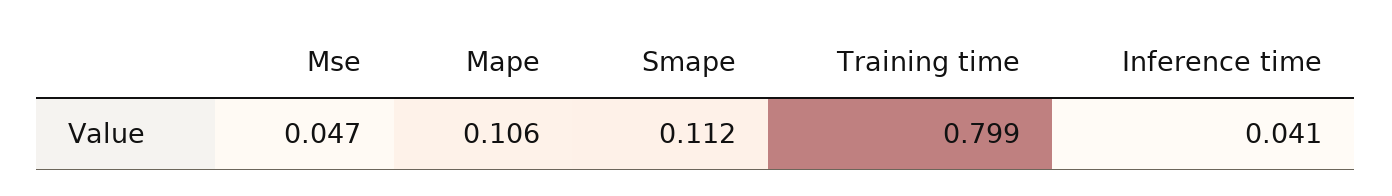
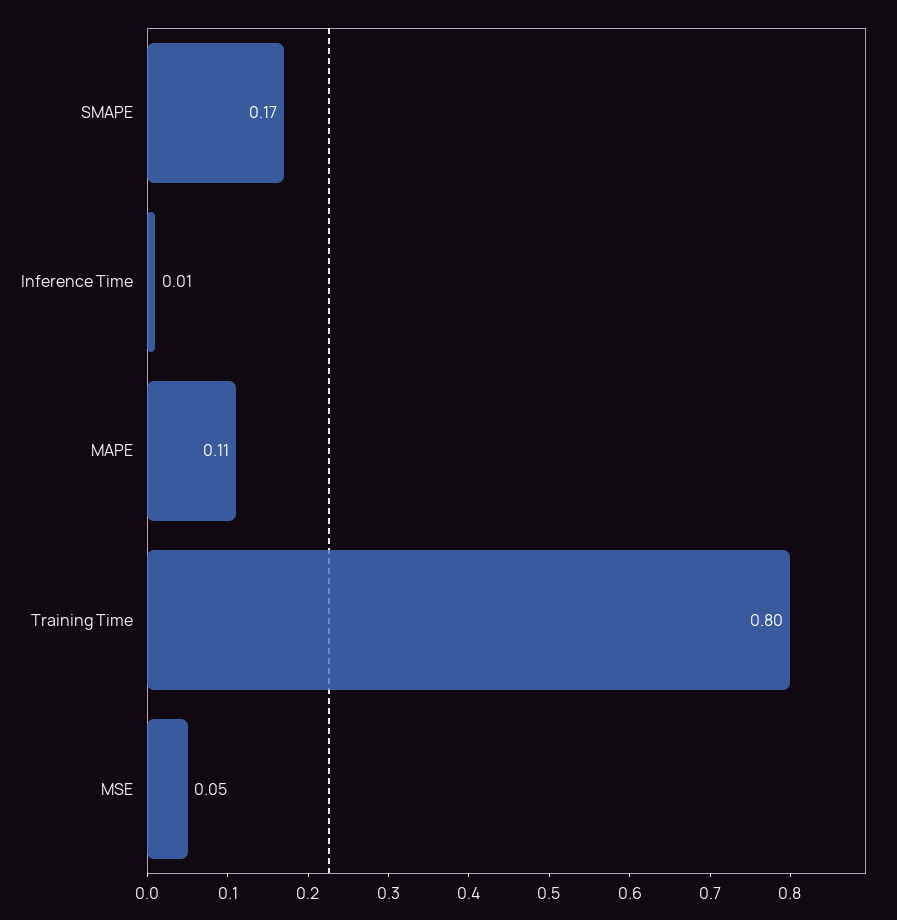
Smape: 0.112 -> 0.17
Inference time: 0.041 -> 0.01

